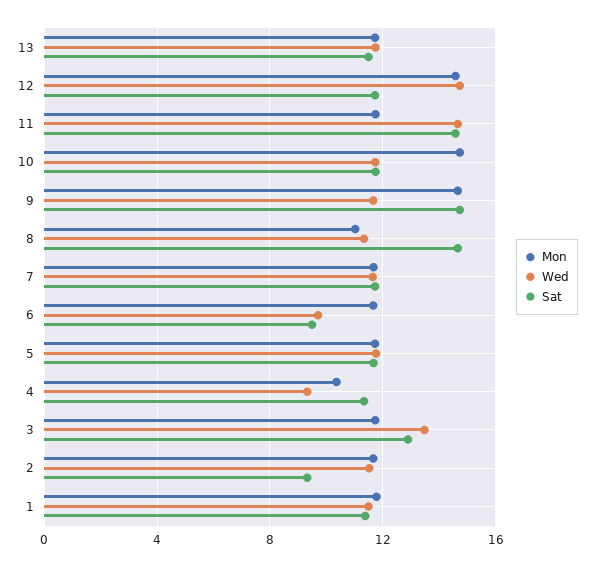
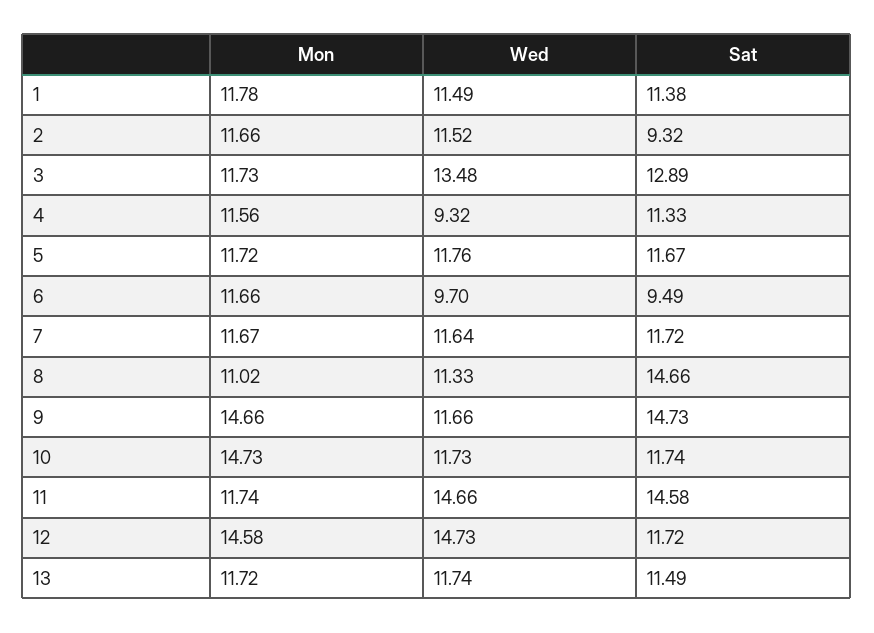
Mon, 4: 10.5 -> 11.56

